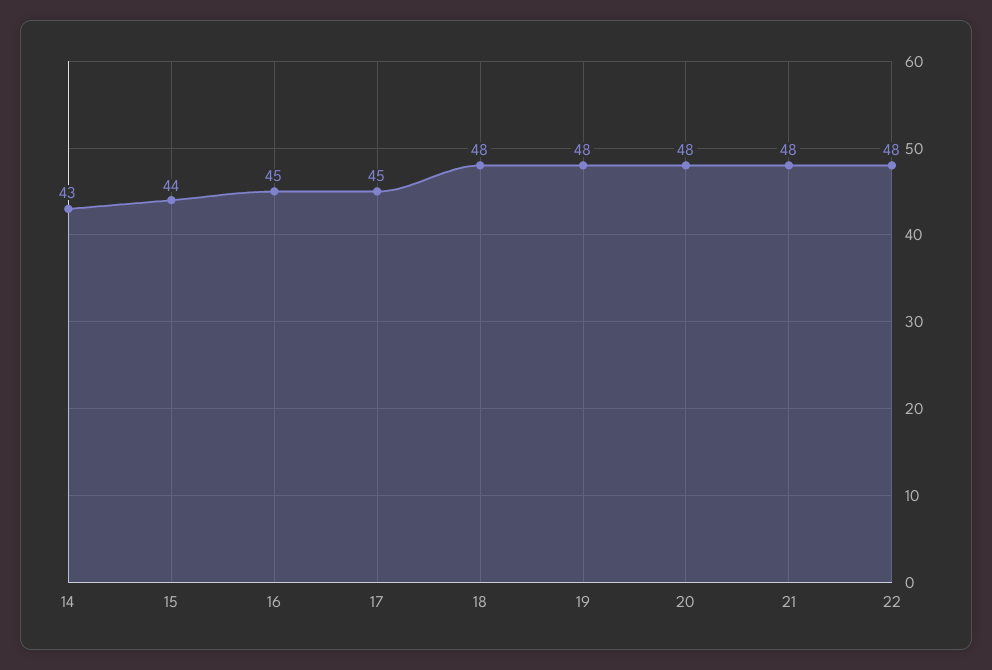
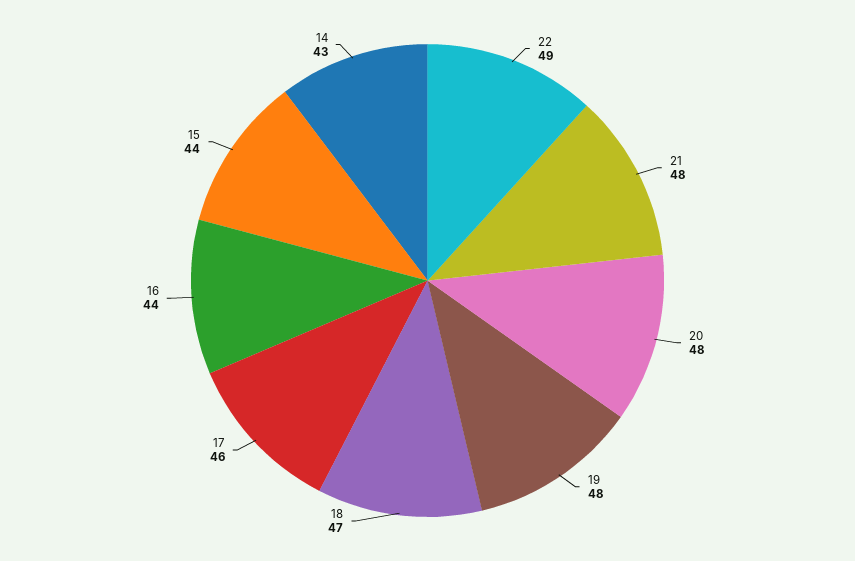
16: 45 -> 44
17: 45 -> 46
18: 48 -> 47
22: 48 -> 49

